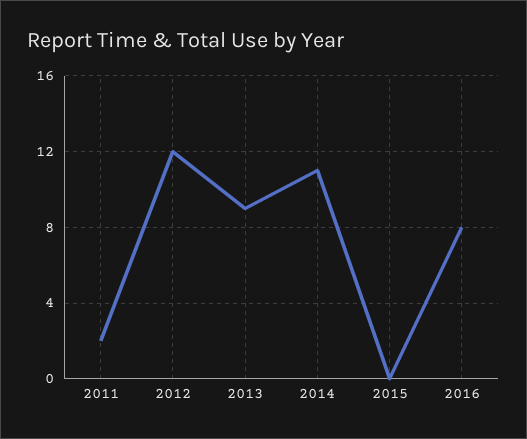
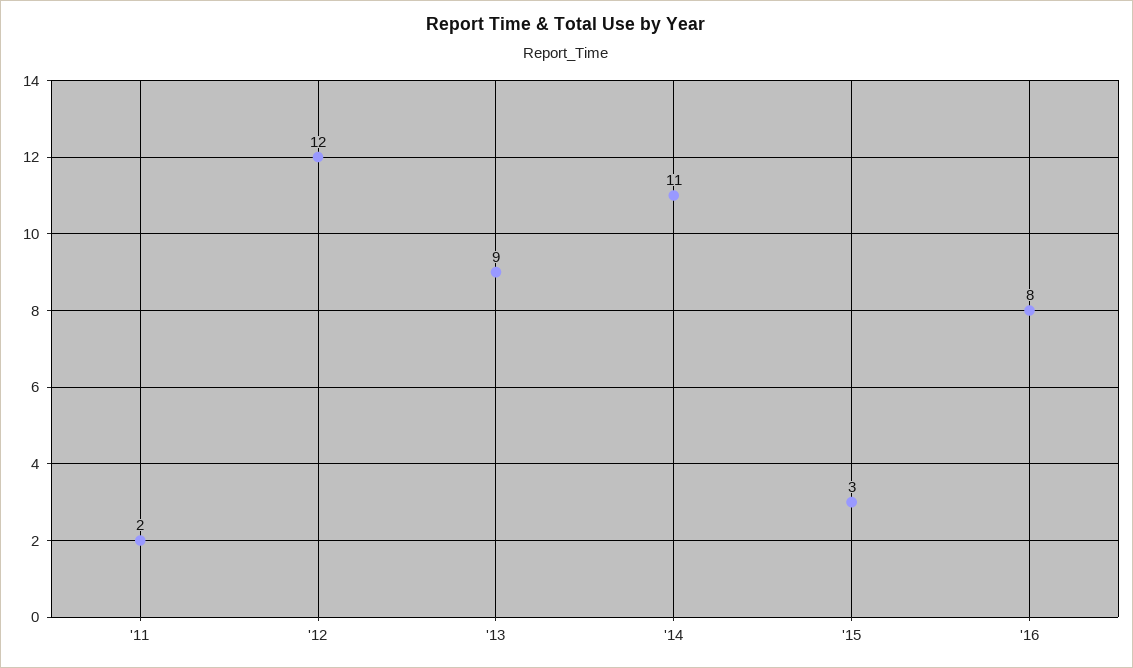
2015: 0 -> 3

